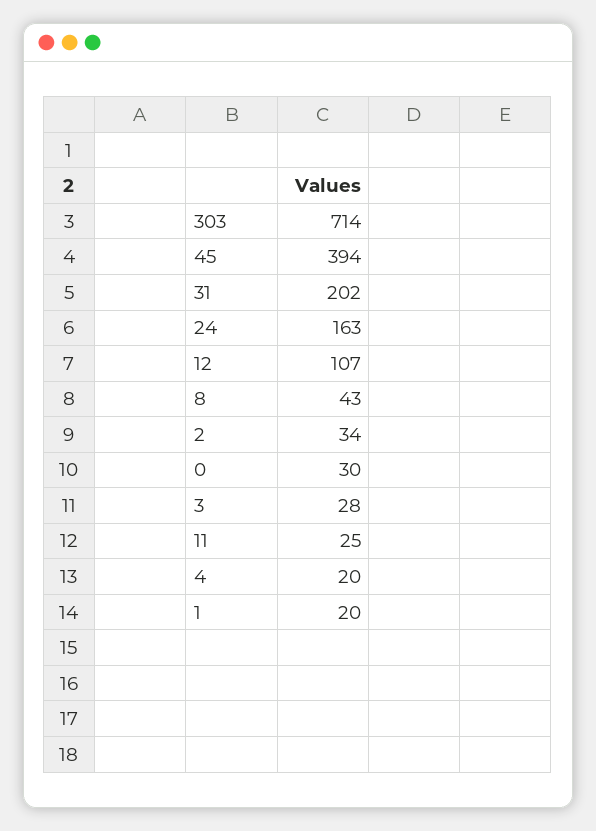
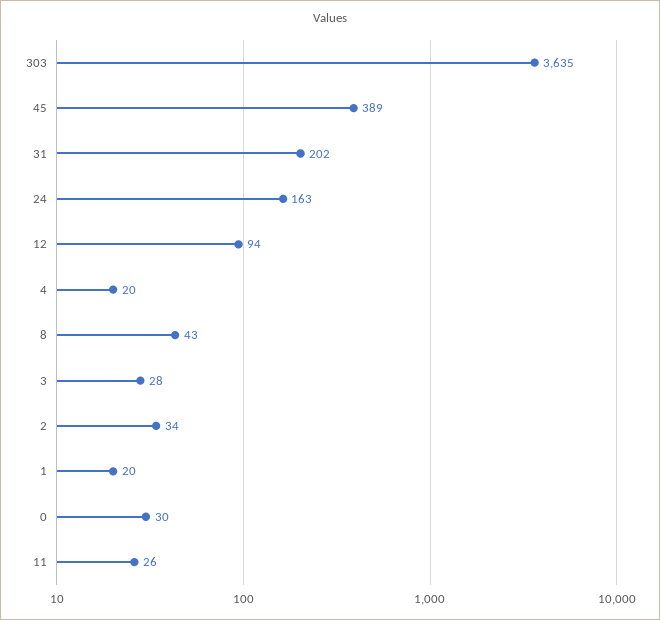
303: 714 -> 3635
45: 394 -> 389
12: 107 -> 94
11: 25 -> 26

